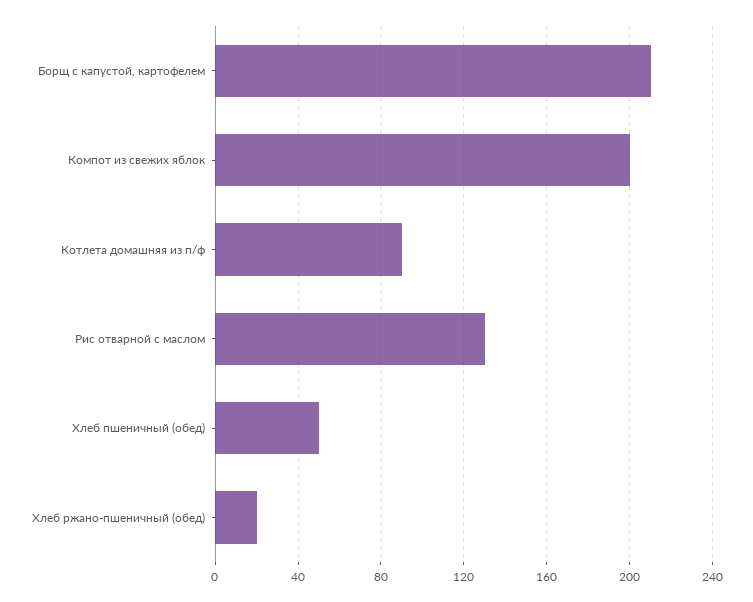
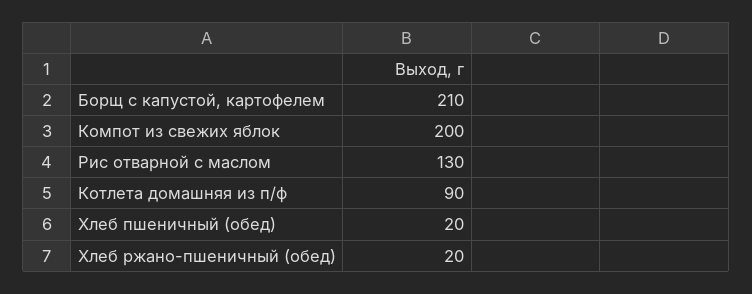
Хлеб пшеничный (обед): 50 -> 20

